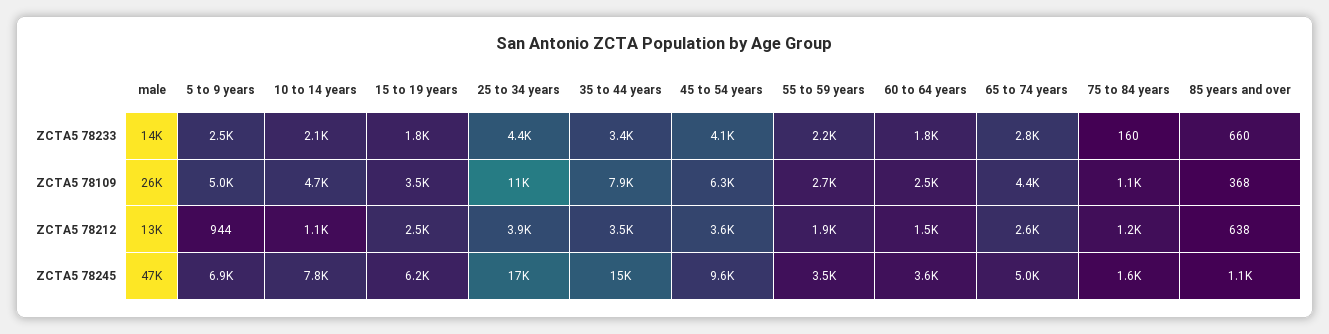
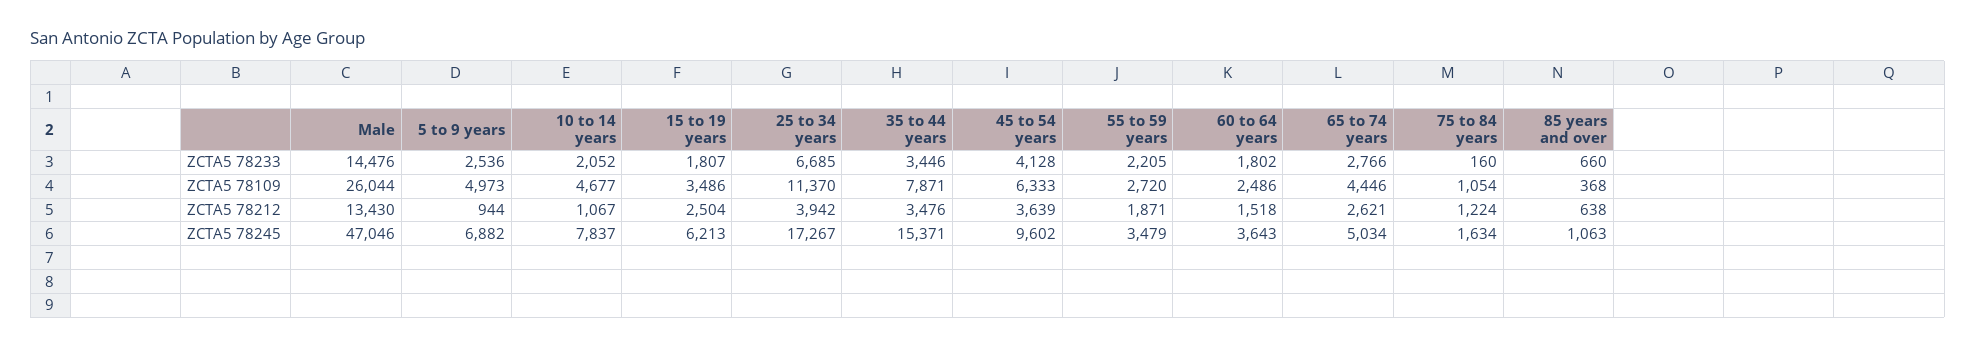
25 to 34 years, ZCTA5 78233: 4400 -> 6685

